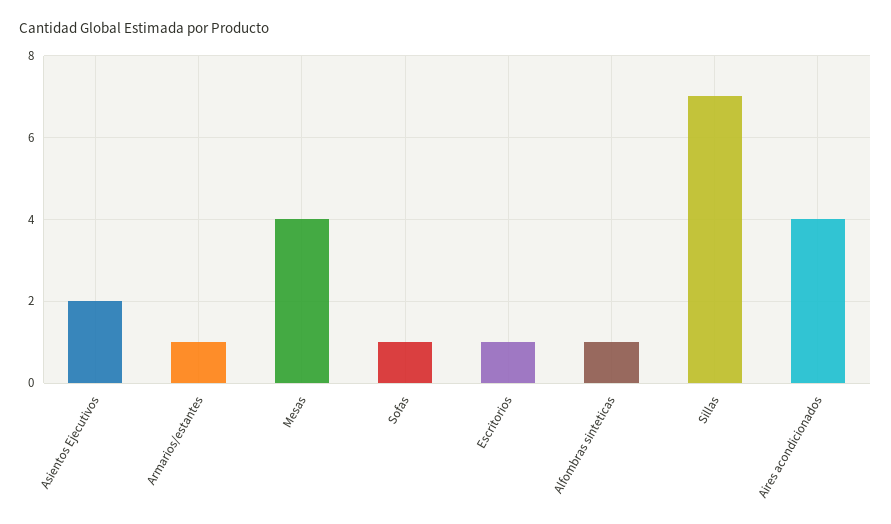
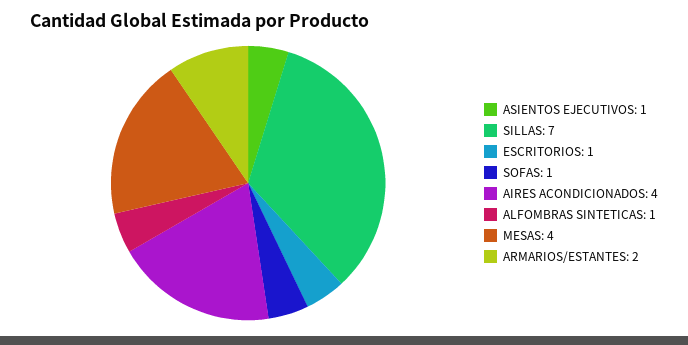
Asientos Ejecutivos: 2 -> 1
Armarios/estantes: 1 -> 2

